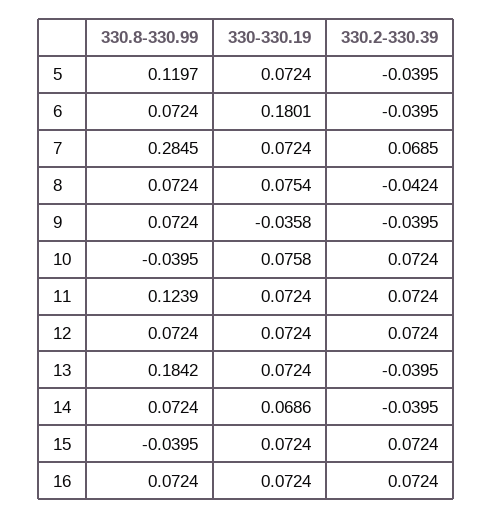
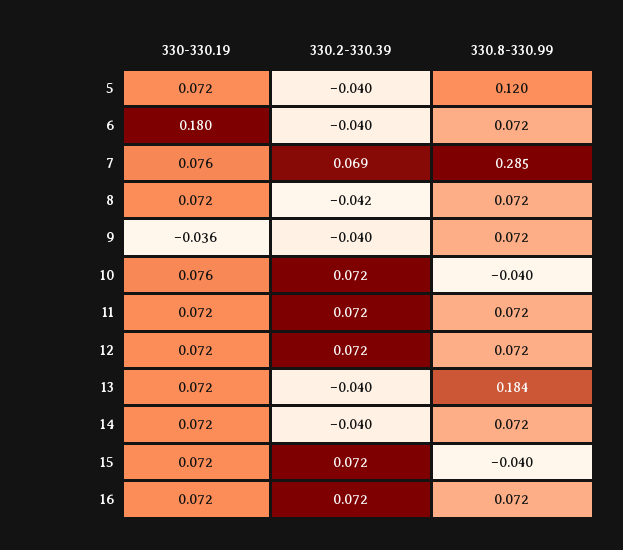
330-330.19, 7: 0.0724 -> 0.076
330-330.19, 8: 0.0754 -> 0.072
330.8-330.99, 11: 0.1239 -> 0.072
330-330.19, 14: 0.0686 -> 0.072

